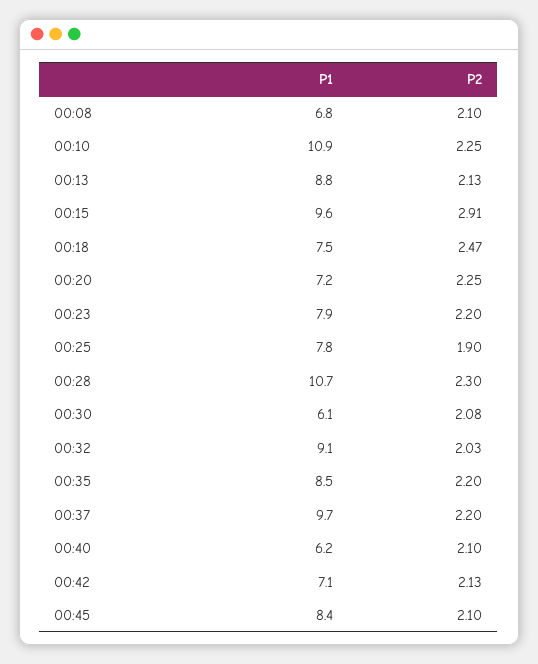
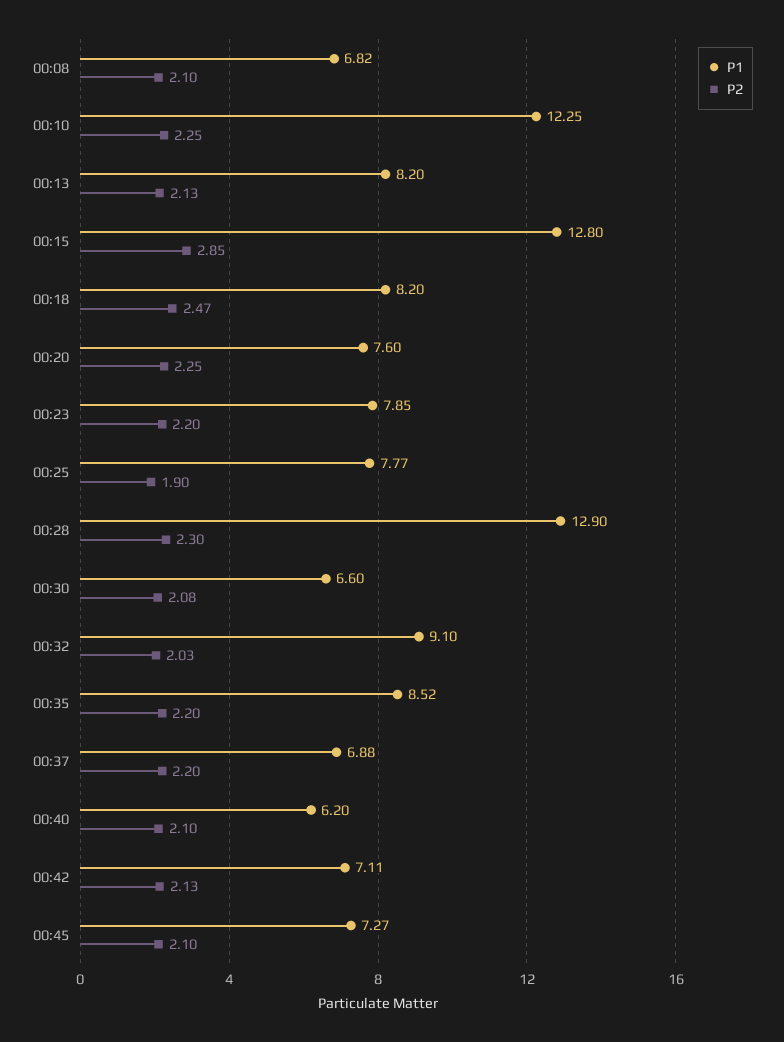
P1, 00:10: 10.9 -> 12.25
P1, 00:13: 8.8 -> 8.2
P1, 00:15: 9.6 -> 12.8
P2, 00:15: 2.91 -> 2.85
P1, 00:18: 7.5 -> 8.2
P1, 00:20: 7.2 -> 7.6
P1, 00:28: 10.7 -> 12.9
P1, 00:30: 6.1 -> 6.6
P1, 00:37: 9.7 -> 6.88
P1, 00:45: 8.4 -> 7.27

